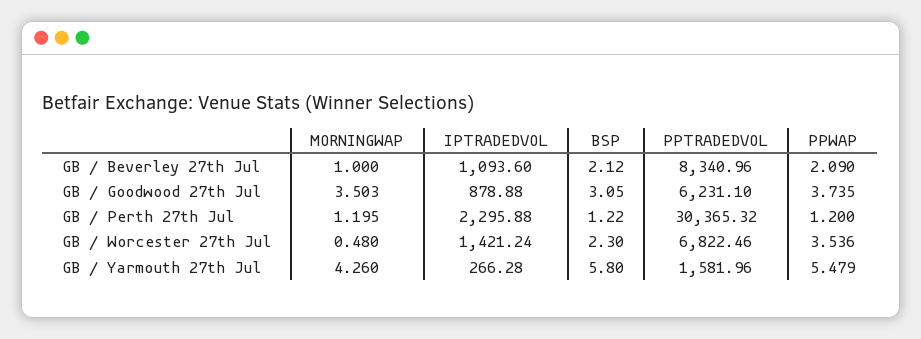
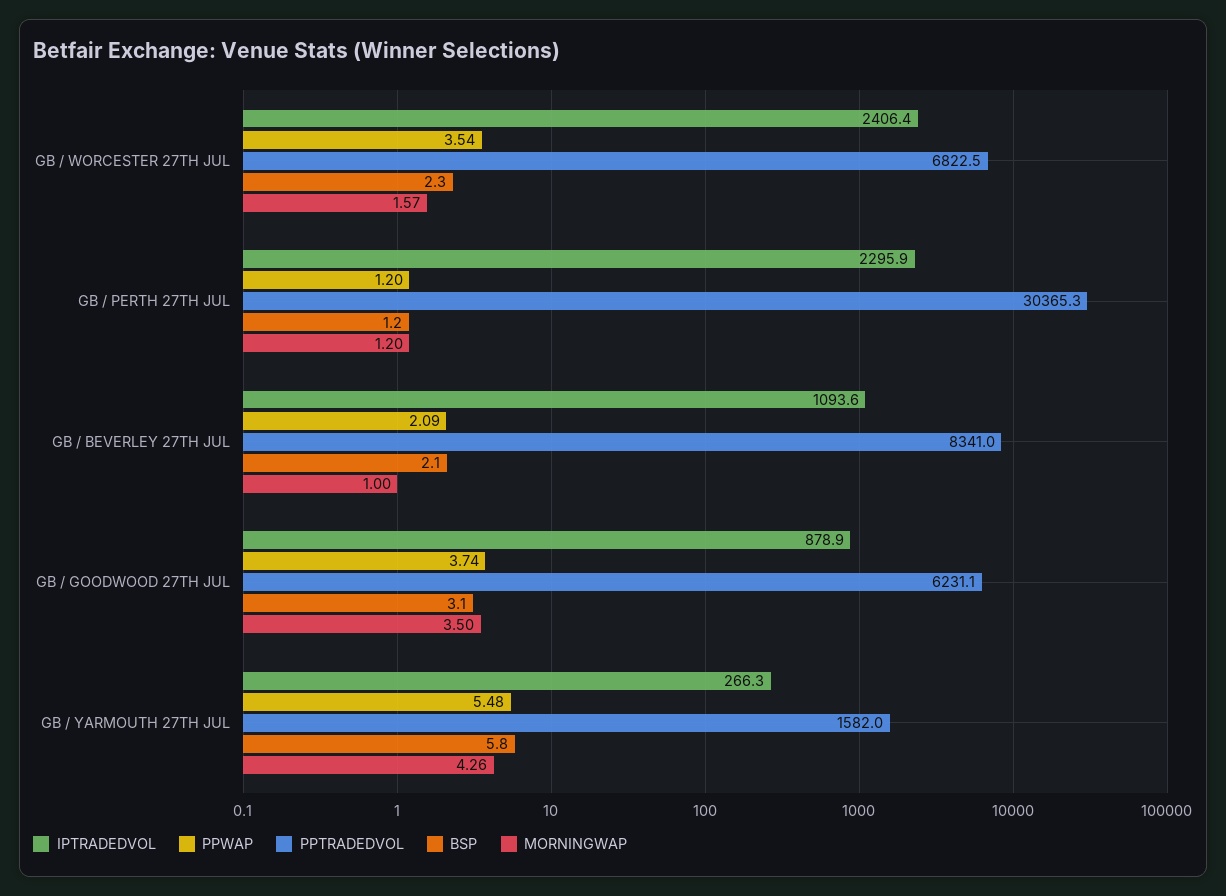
MORNINGWAP, GB / Worcester 27th Jul: 0.48 -> 1.57
IPTRADEDVOL, GB / Worcester 27th Jul: 1421.24 -> 2406.4

